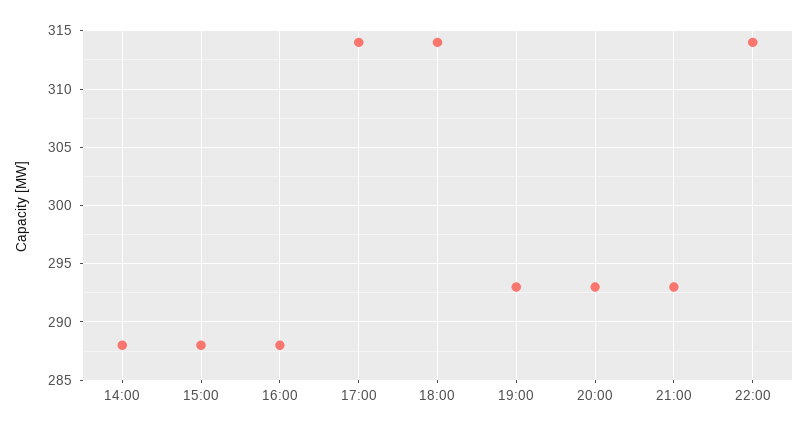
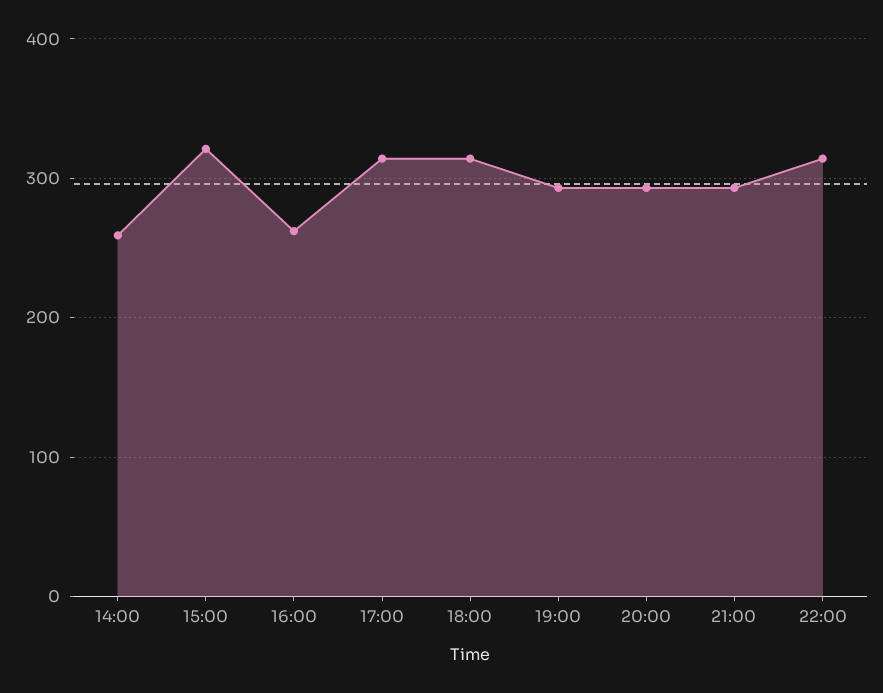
14:00: 288 -> 260
15:00: 288 -> 320
16:00: 288 -> 260

